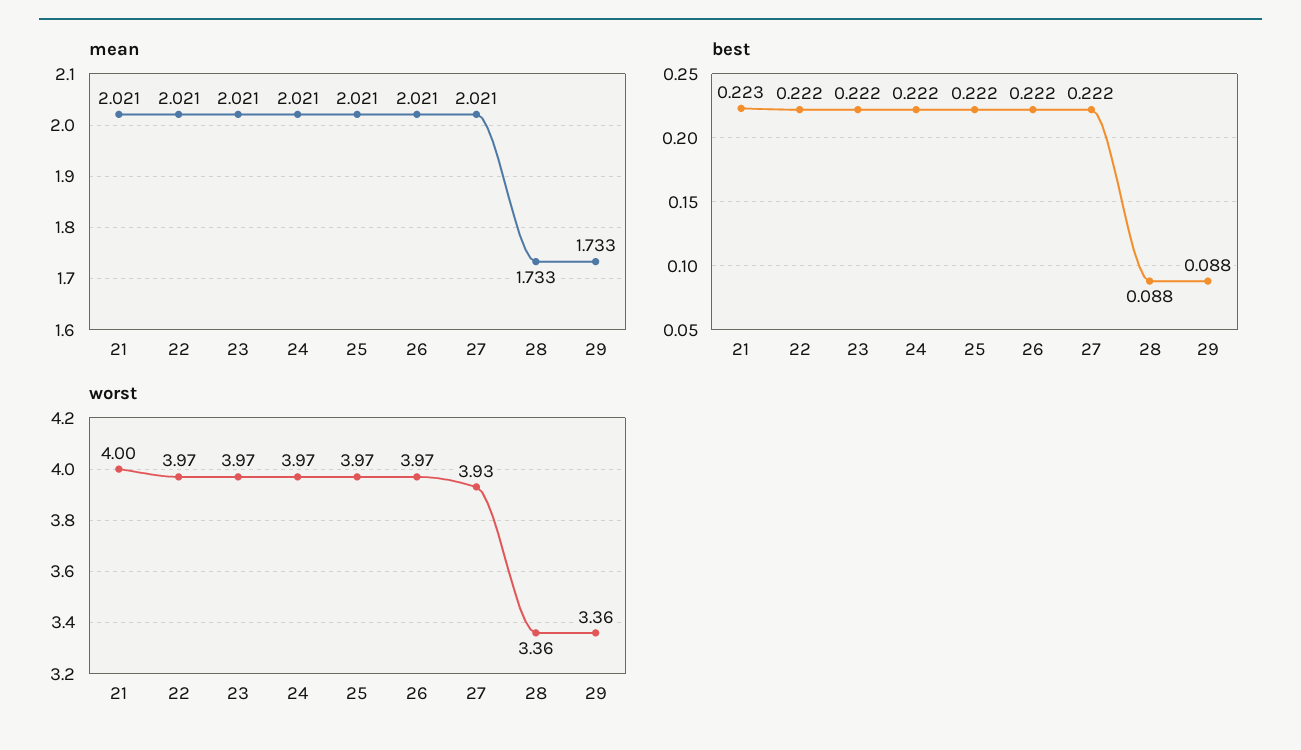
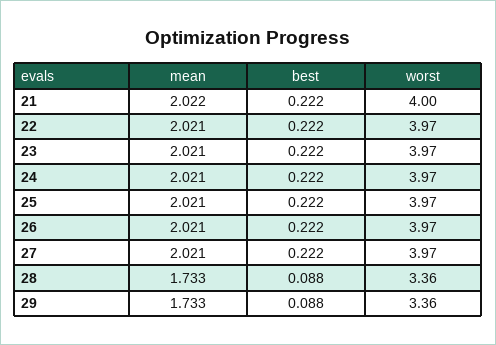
mean, 21: 2.021 -> 2.022
best, 21: 0.223 -> 0.222
worst, 27: 3.93 -> 3.97

